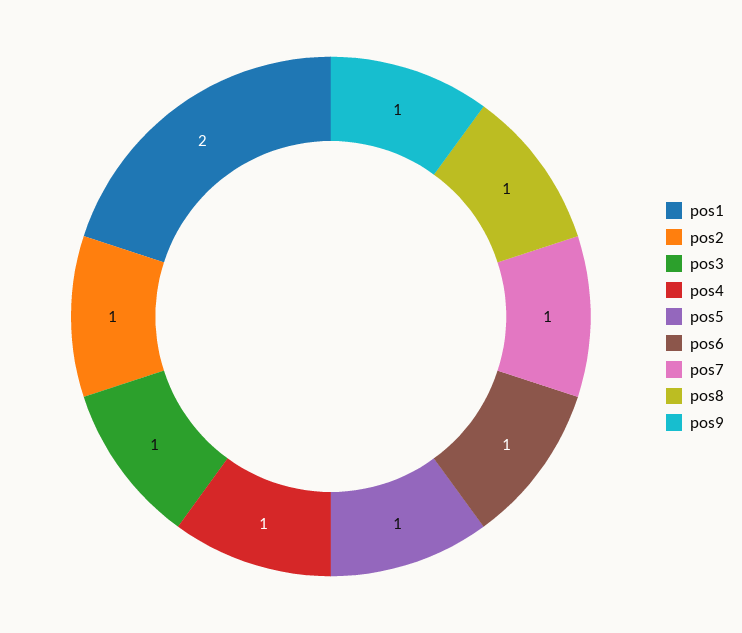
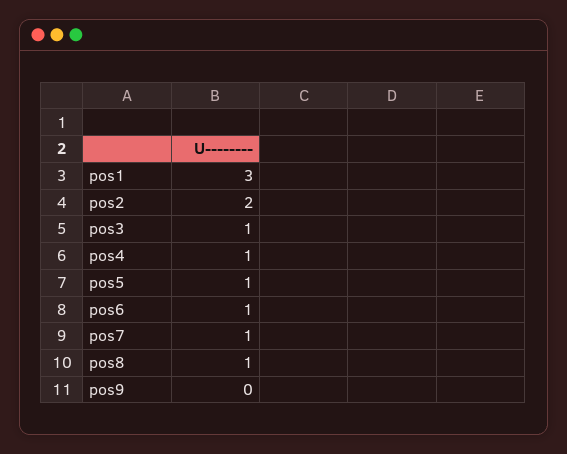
pos1: 2 -> 3
pos2: 1 -> 2
pos9: 1 -> 0

